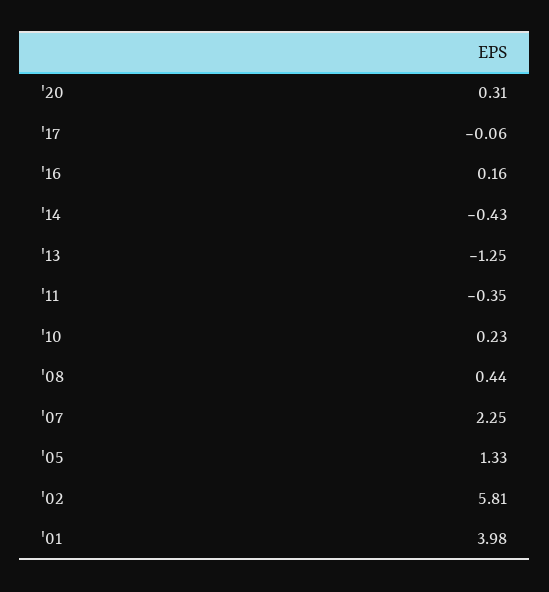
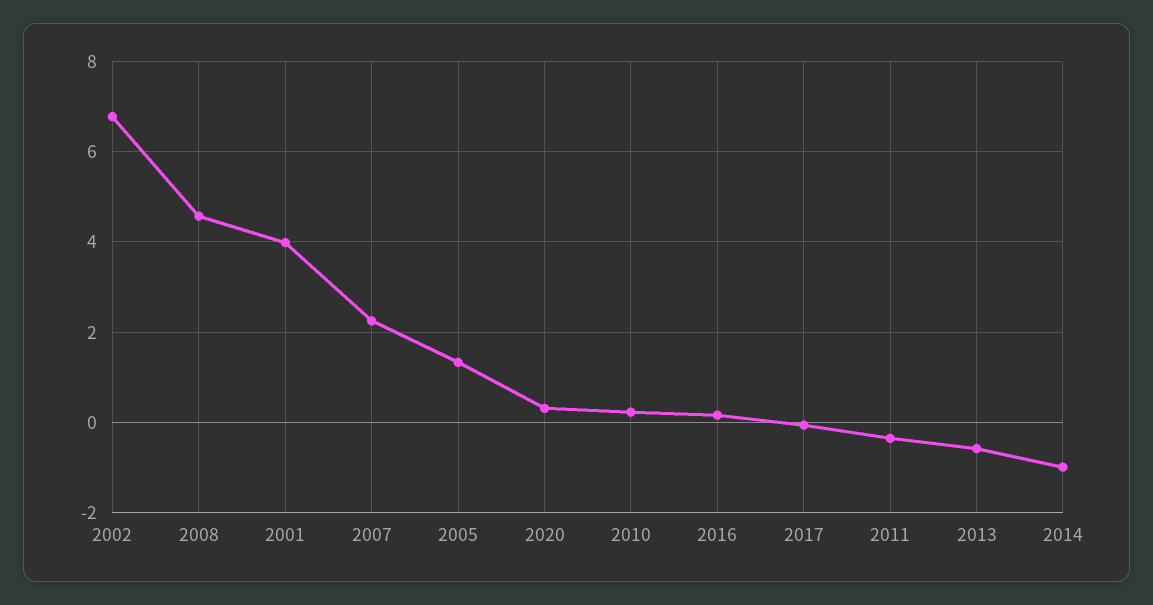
'14: -0.43 -> -1
'13: -1.25 -> -0.6
'08: 0.44 -> 4.6
'02: 5.81 -> 6.8

